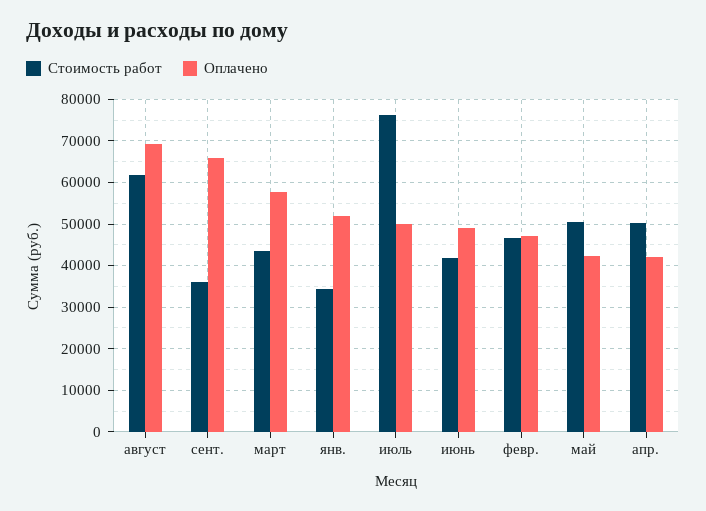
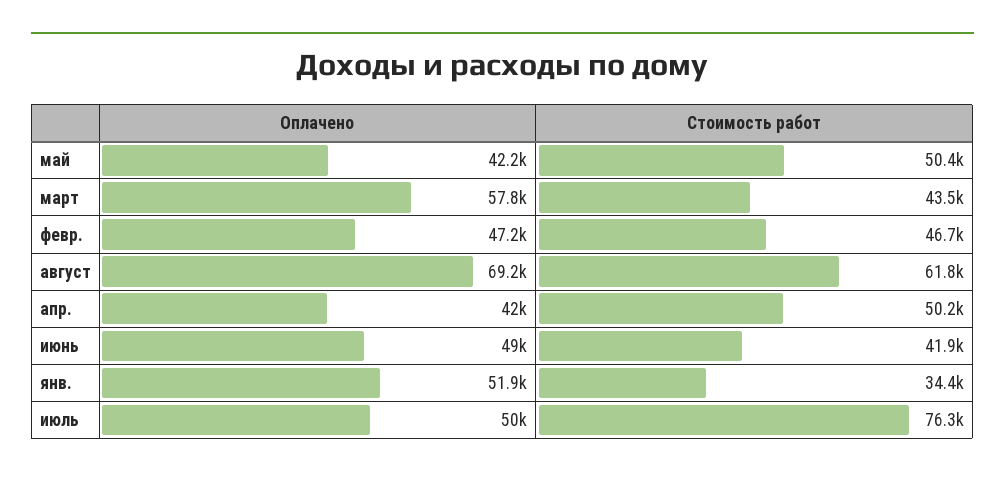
Стоимость работ, сент.: 36000 -> none
Оплачено, сент.: 66000 -> none

